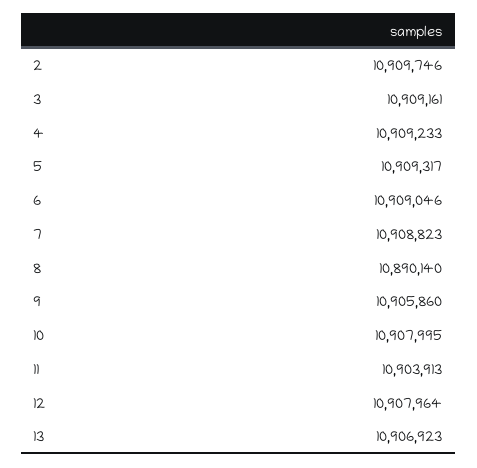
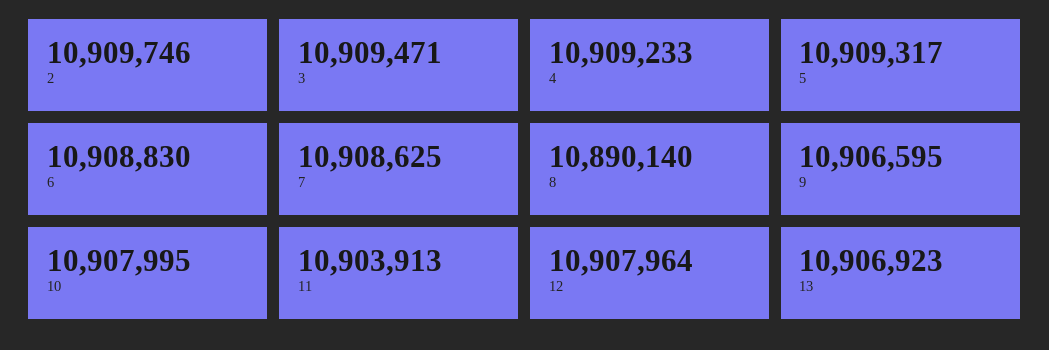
3: 10909161 -> 10909471
6: 10909046 -> 10908830
7: 10908823 -> 10908625
9: 10905860 -> 10906595

